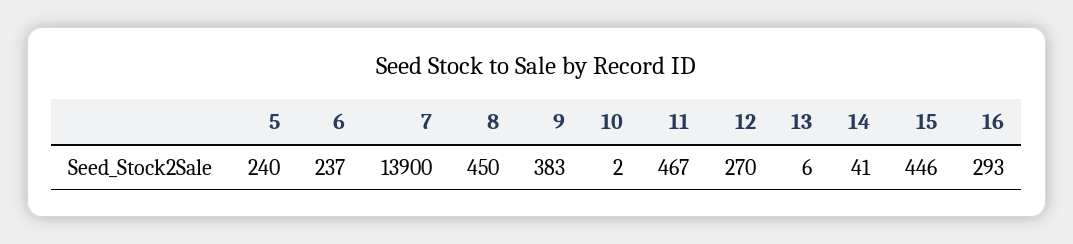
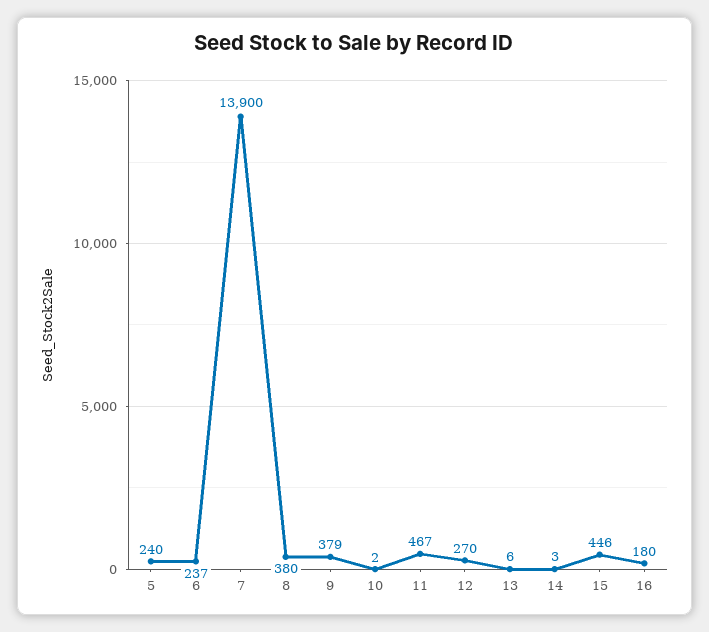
8: 450 -> 380
9: 383 -> 379
14: 41 -> 3
16: 293 -> 180

